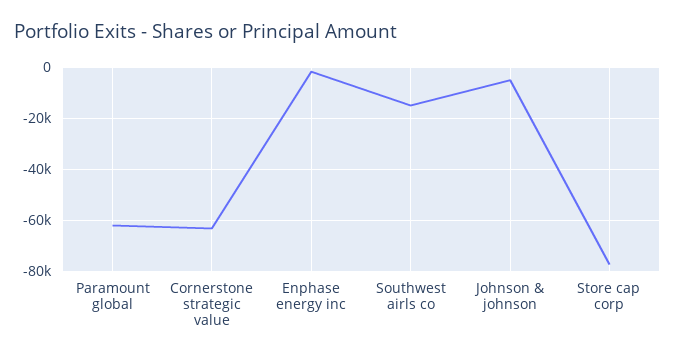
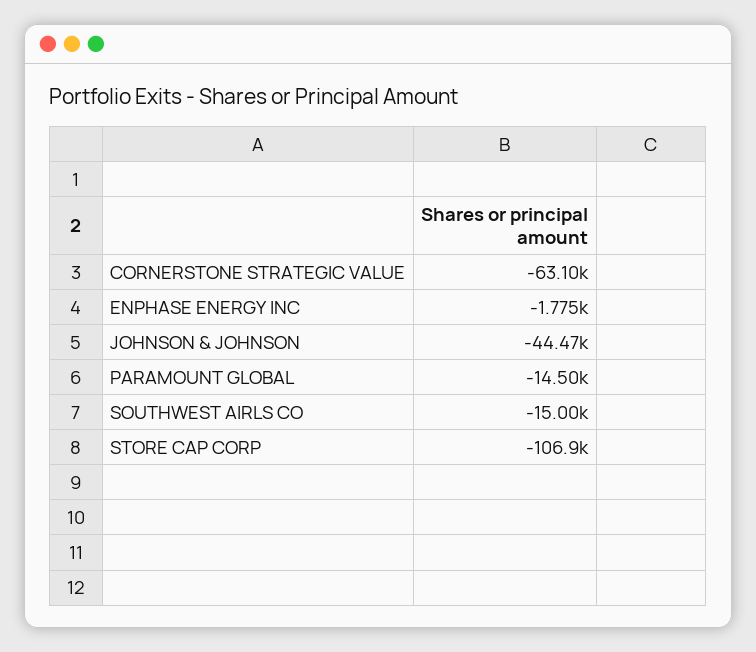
Paramount global: -62500 -> -14500
Johnson & johnson: -5000 -> -44470
Store cap corp: -77500 -> -106900

